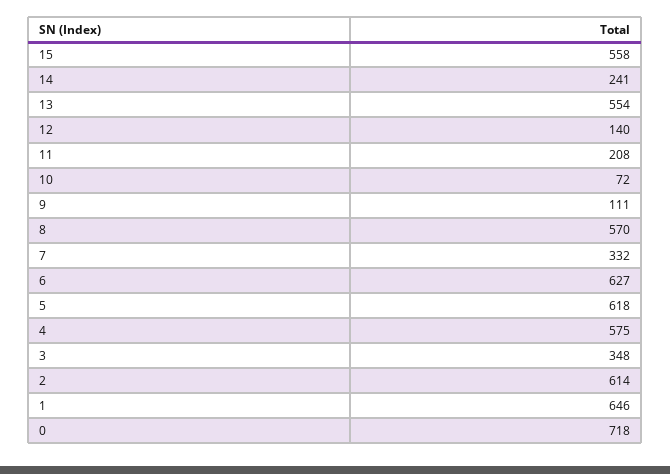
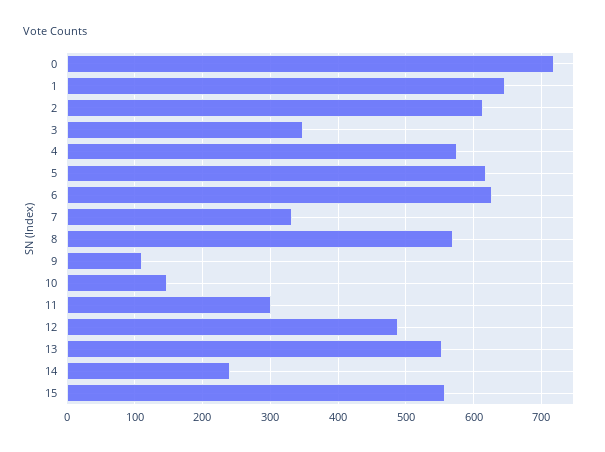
12: 140 -> 490
11: 208 -> 300
10: 72 -> 150

